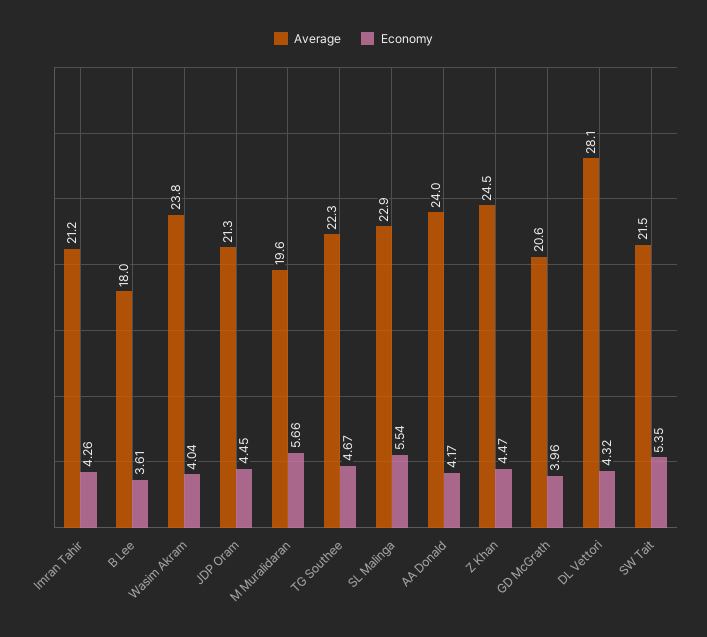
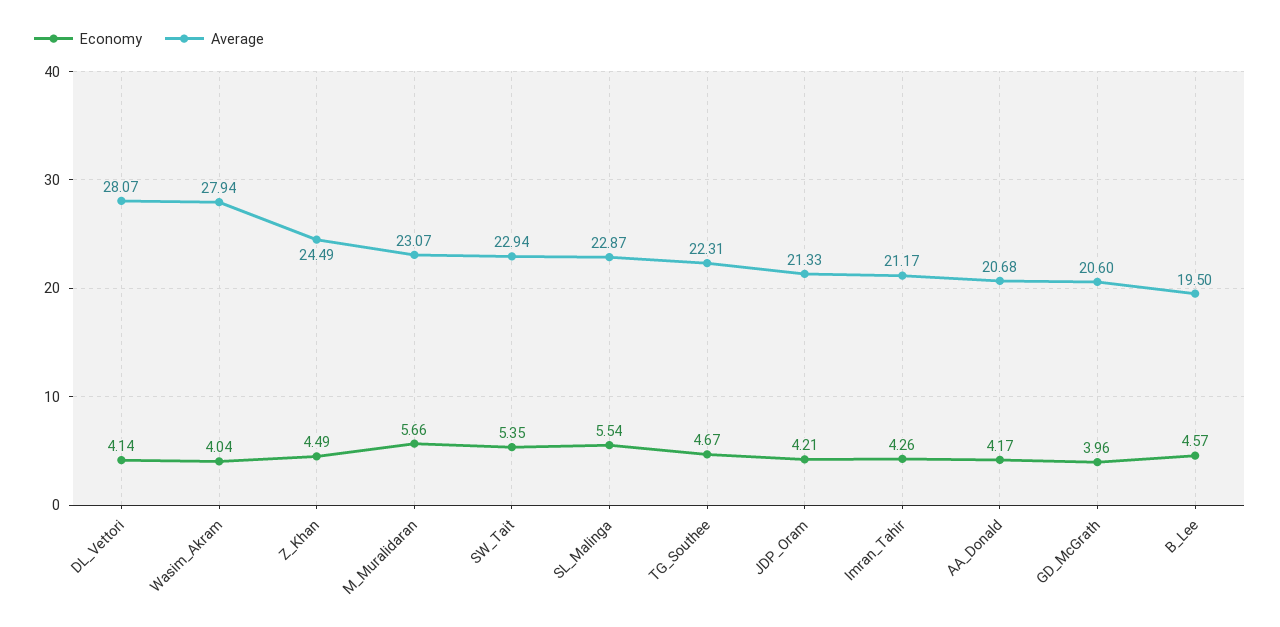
Average, B Lee: 18 -> 19.5
Economy, B Lee: 3.61 -> 4.57
Average, Wasim Akram: 23.8 -> 27.94
Economy, JDP Oram: 4.45 -> 4.21
Average, M Muralidaran: 19.6 -> 23.07
Average, AA Donald: 24 -> 20.68
Economy, Z Khan: 4.47 -> 4.49
Economy, DL Vettori: 4.32 -> 4.14
Average, SW Tait: 21.5 -> 22.94

